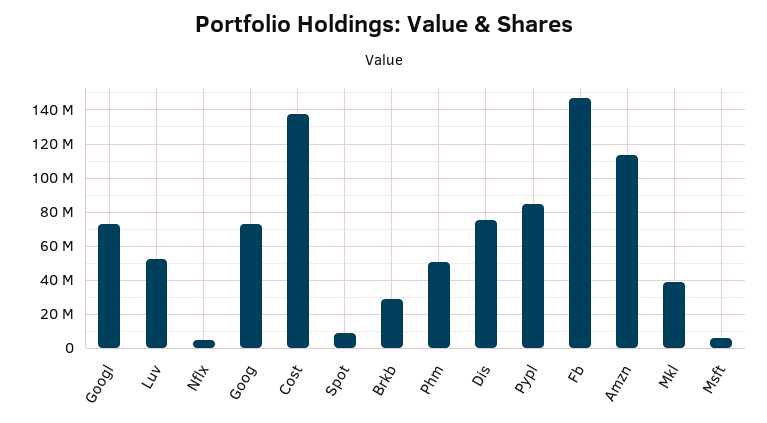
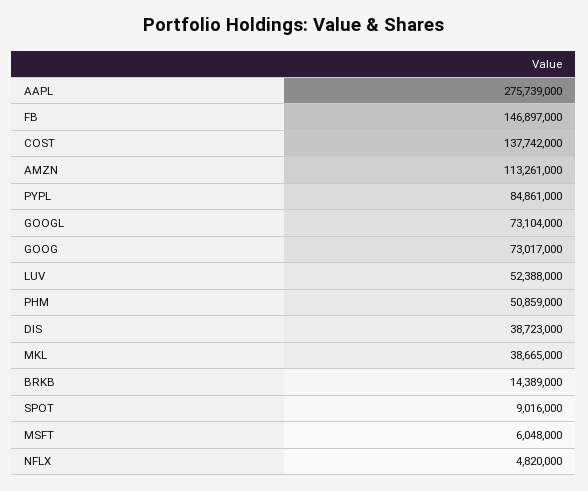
Brkb: 30000000 -> 14389000
Dis: 75000000 -> 38723000
AAPL: none -> 275739000

